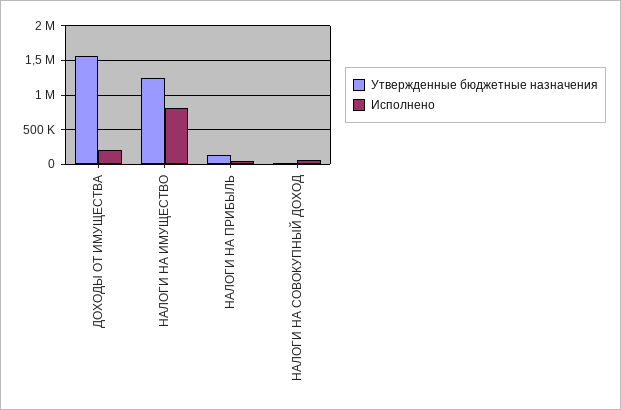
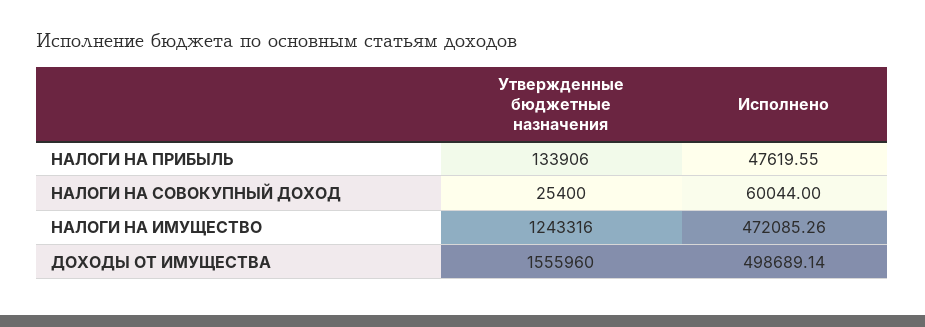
Исполнено, ДОХОДЫ ОТ ИМУЩЕСТВА: 200000 -> 498689.14
Исполнено, НАЛОГИ НА ИМУЩЕСТВО: 800000 -> 472085.26

